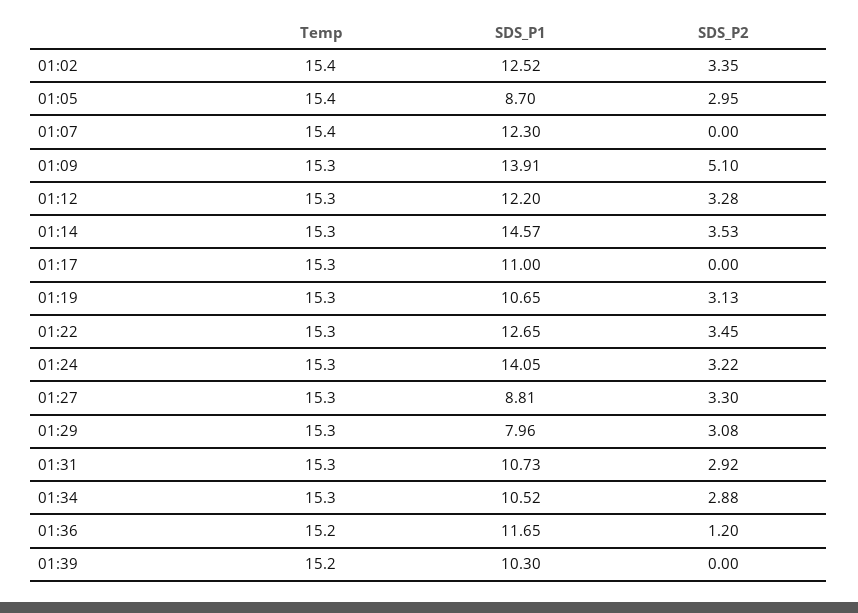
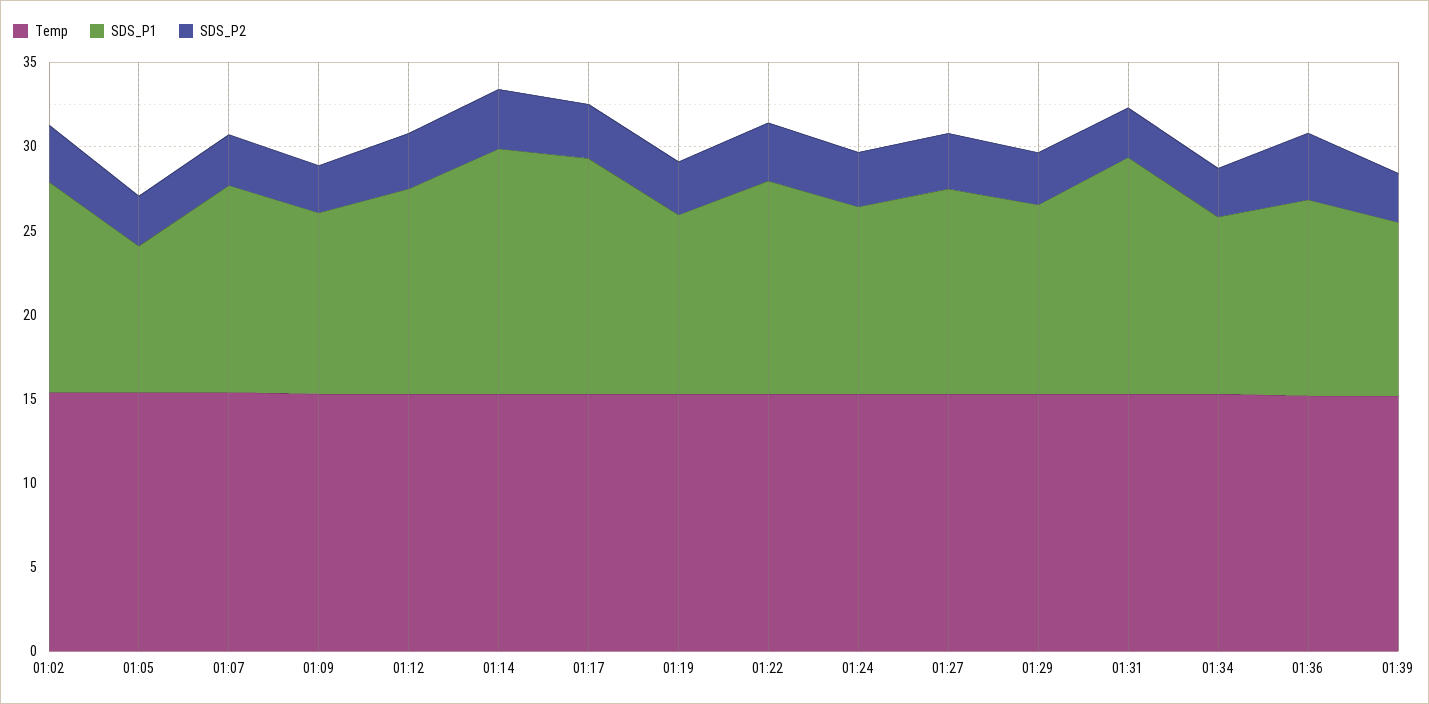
SDS_P2, 01:07: 0 -> 3
SDS_P1, 01:09: 13.91 -> 11
SDS_P2, 01:09: 5.1 -> 3
SDS_P1, 01:17: 11 -> 14
SDS_P2, 01:17: 0 -> 3
SDS_P1, 01:24: 14.05 -> 11
SDS_P1, 01:27: 8.81 -> 12
SDS_P1, 01:29: 7.96 -> 11
SDS_P1, 01:31: 10.73 -> 14
SDS_P2, 01:36: 1.2 -> 4
SDS_P2, 01:39: 0 -> 3

